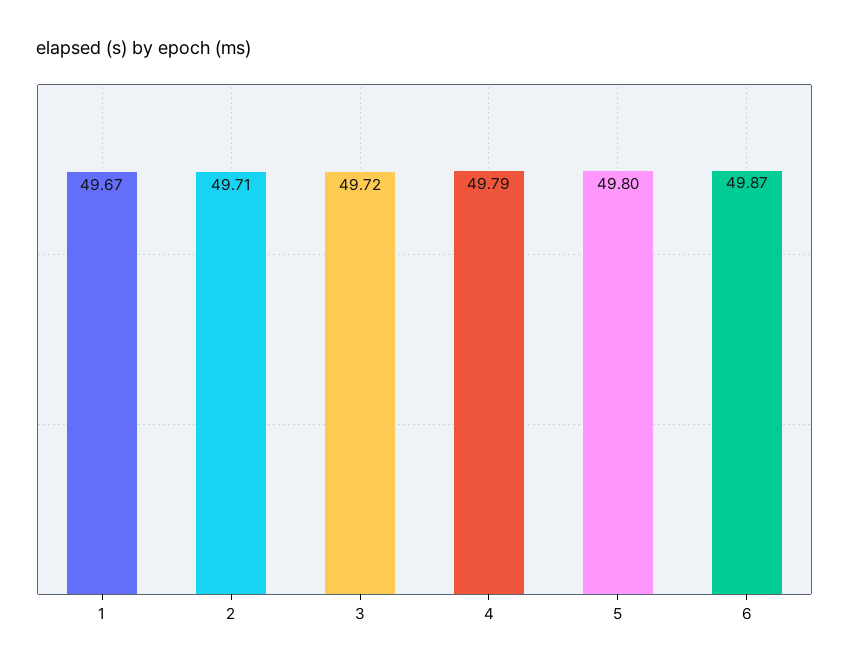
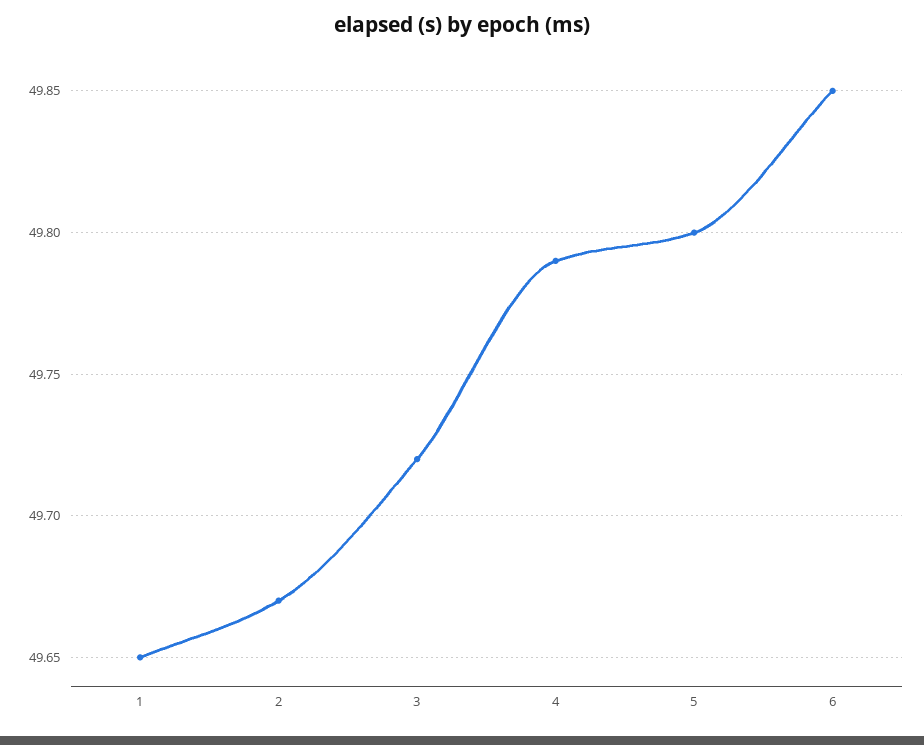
1: 49.67 -> 49.65
2: 49.71 -> 49.67
6: 49.87 -> 49.85

